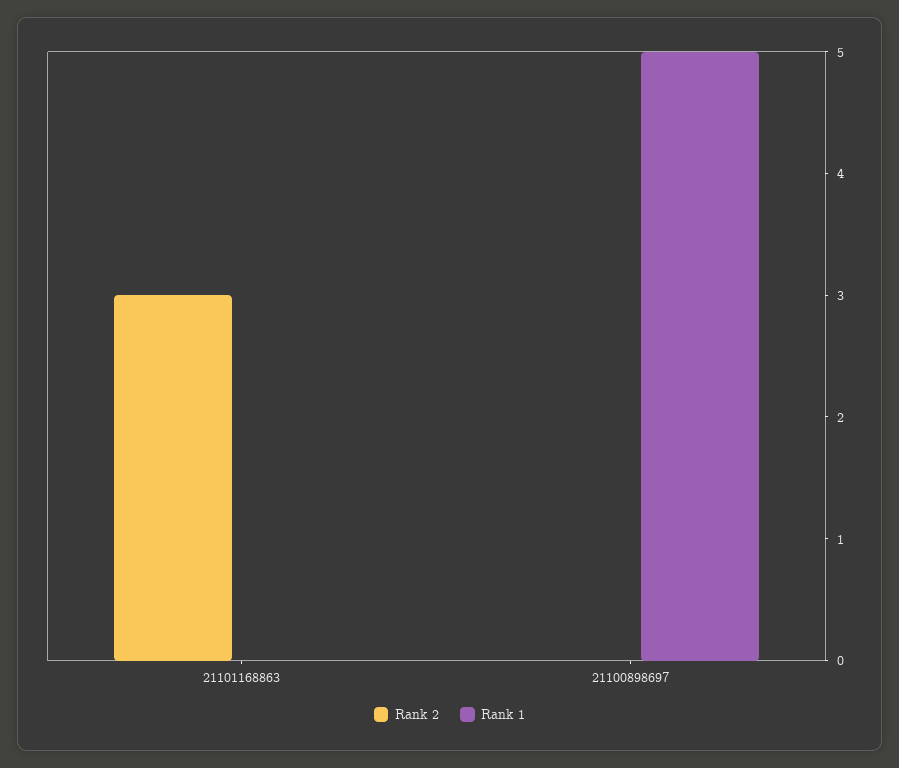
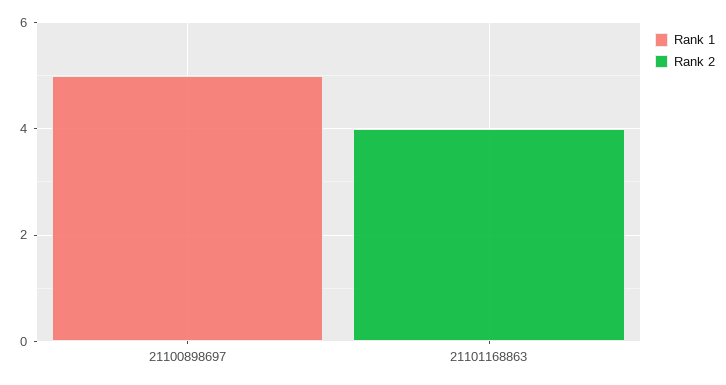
Rank 2, 21101168863: 3 -> 4

